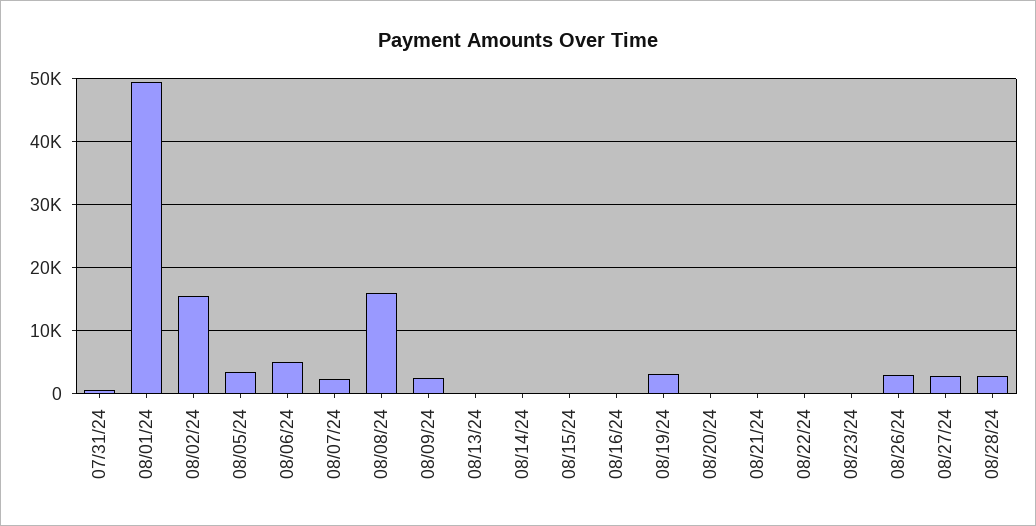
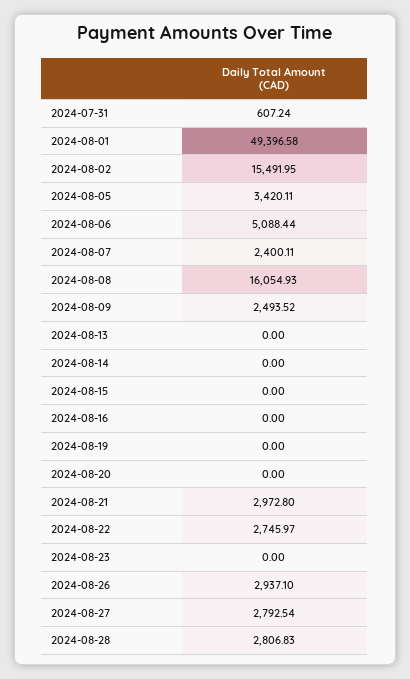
08/19/24: 3000 -> 0
08/21/24: 0 -> 2972.8
08/22/24: 0 -> 2745.97

